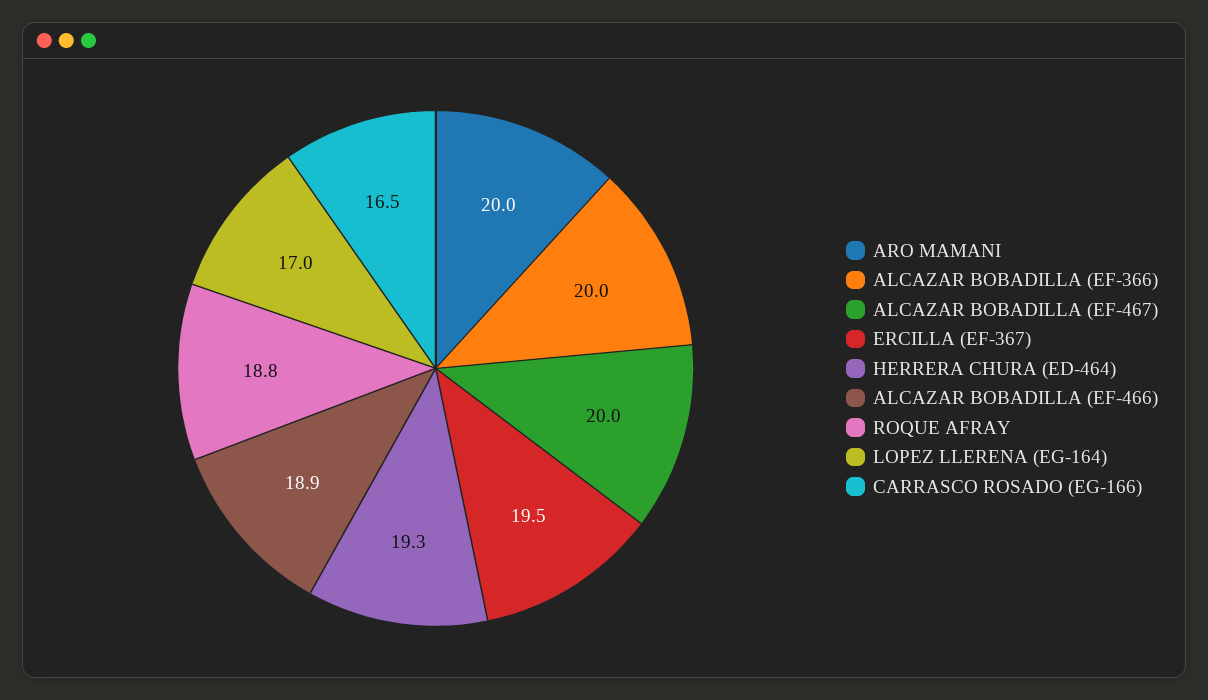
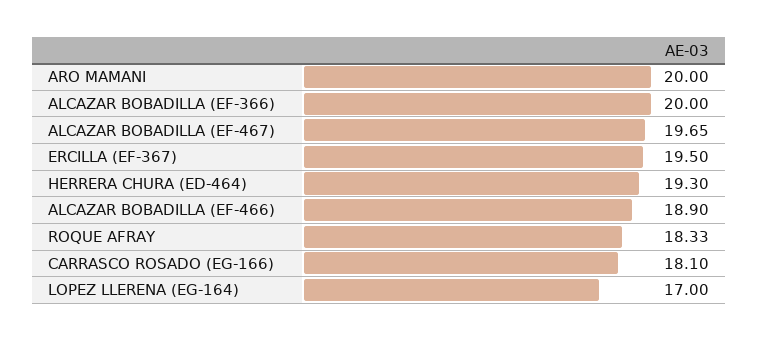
ALCAZAR BOBADILLA (EF-467): 20 -> 19.65
ROQUE AFRAY: 18.8 -> 18.33
CARRASCO ROSADO (EG-166): 16.5 -> 18.1

